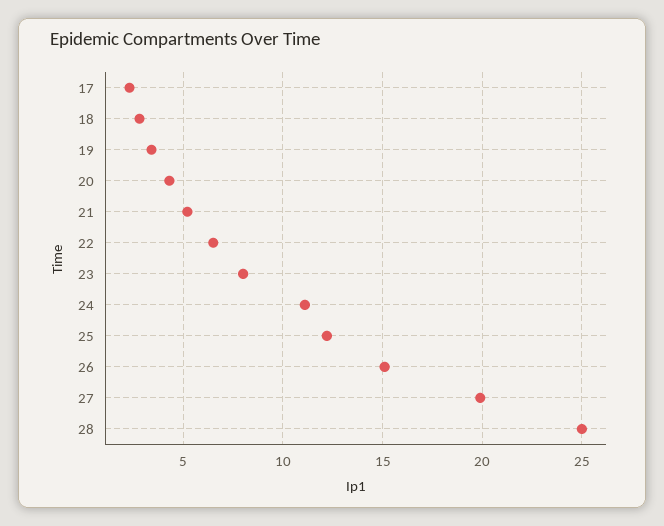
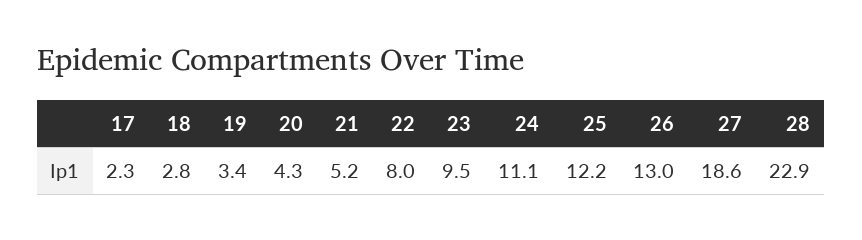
22: 6.5 -> 8
23: 8 -> 9.5
26: 15 -> 13
27: 20 -> 18.6
28: 25 -> 22.9

